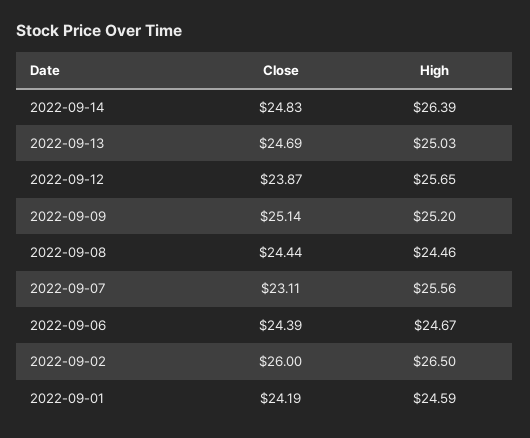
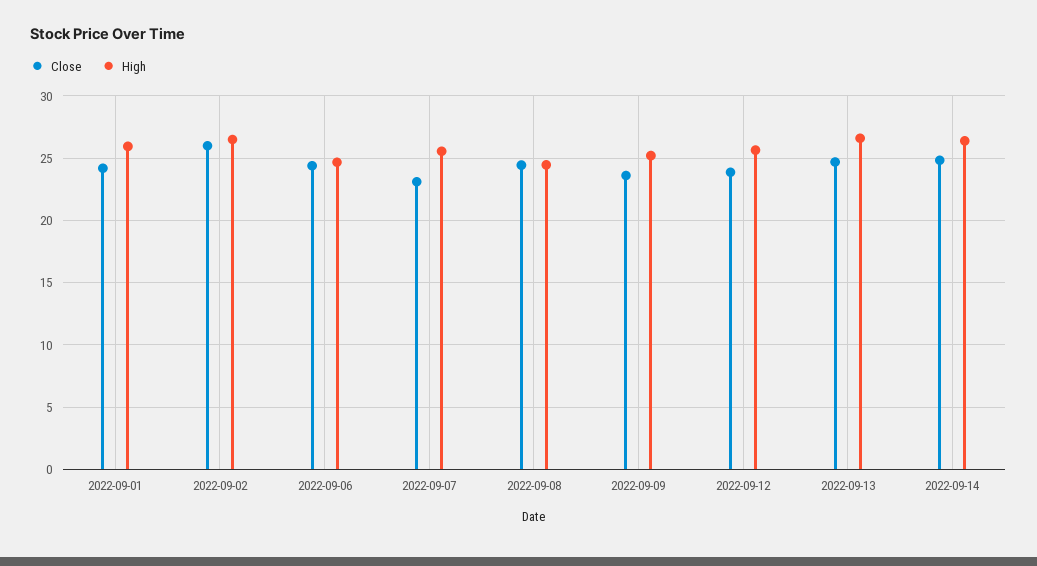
High, 2022-09-13: 25.03 -> 26.5
Close, 2022-09-09: 25.14 -> 23.5
High, 2022-09-01: 24.59 -> 26

